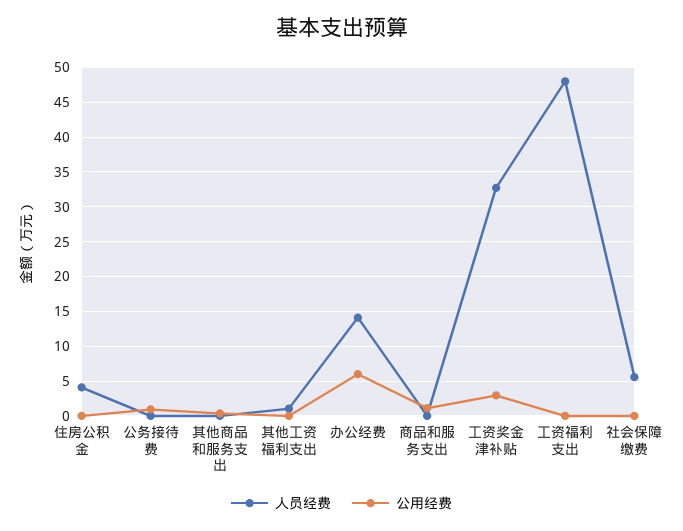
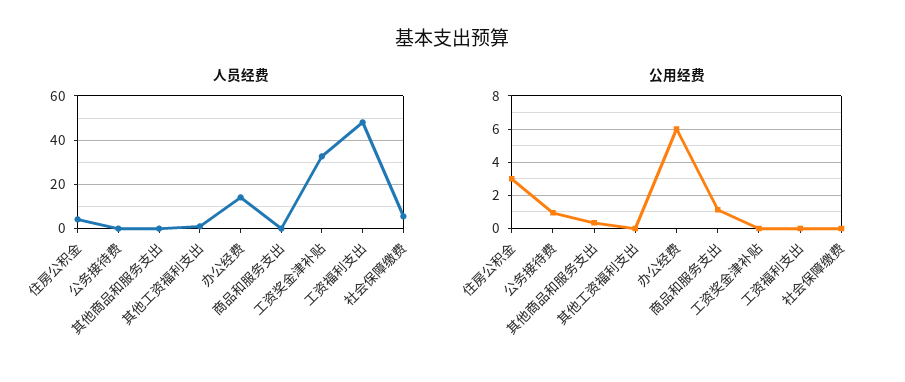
公用经费, 住房公积金: 0 -> 3
公用经费, 工资奖金津补贴: 3 -> 0

